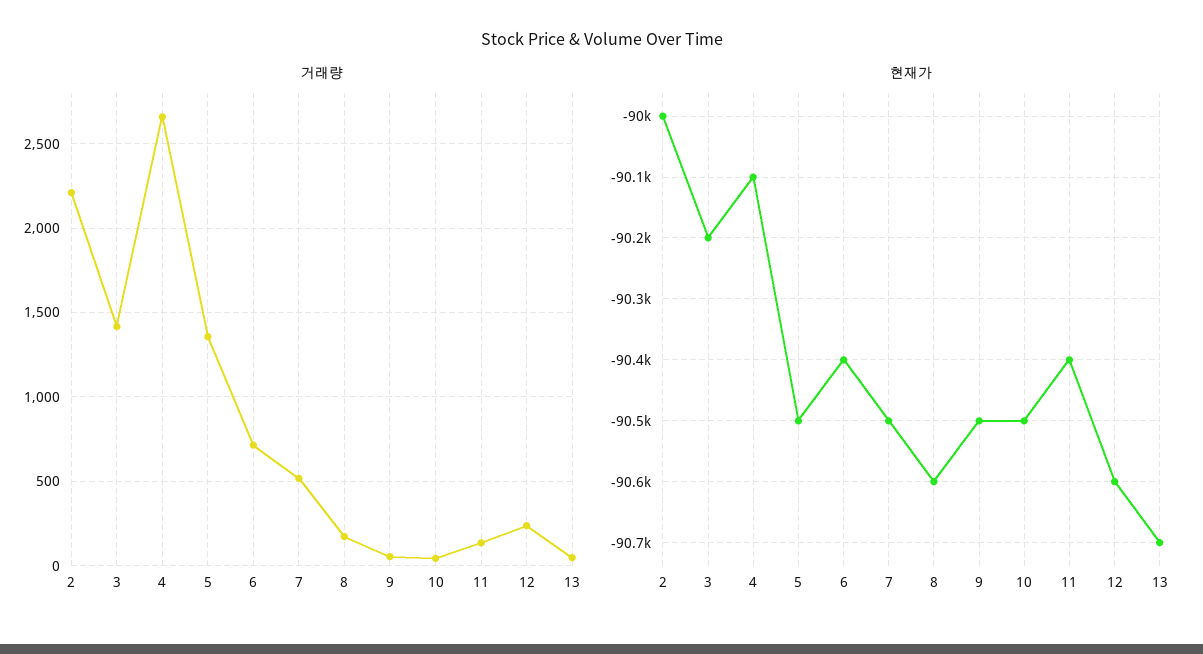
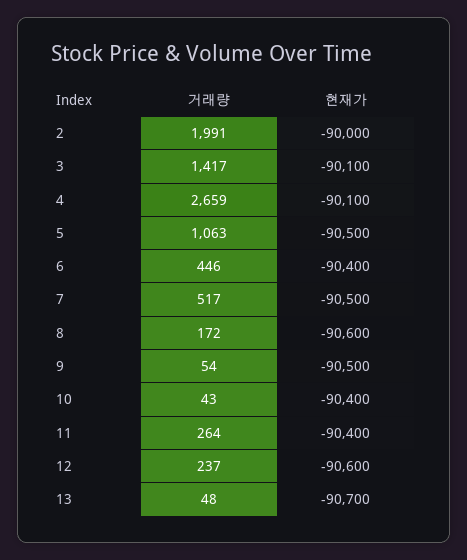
거래량, 2: 2200 -> 1991
거래량, 5: 1350 -> 1063
거래량, 6: 700 -> 446
거래량, 11: 150 -> 264
현재가, 3: -90200 -> -90100
현재가, 10: -90500 -> -90400

